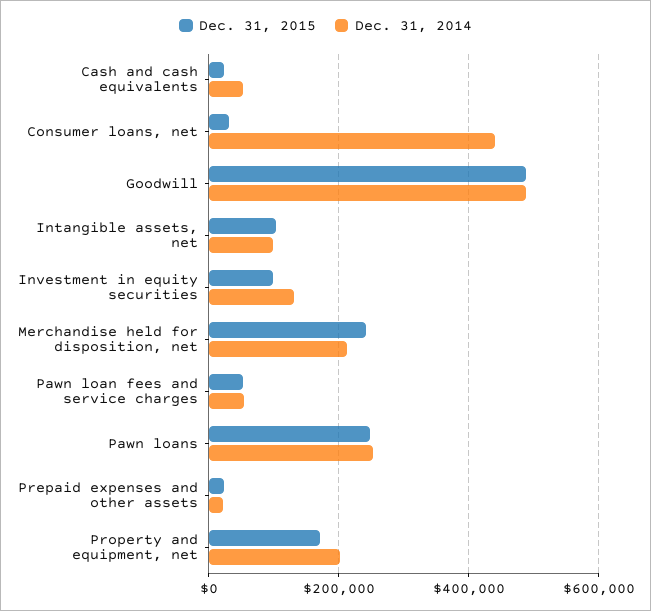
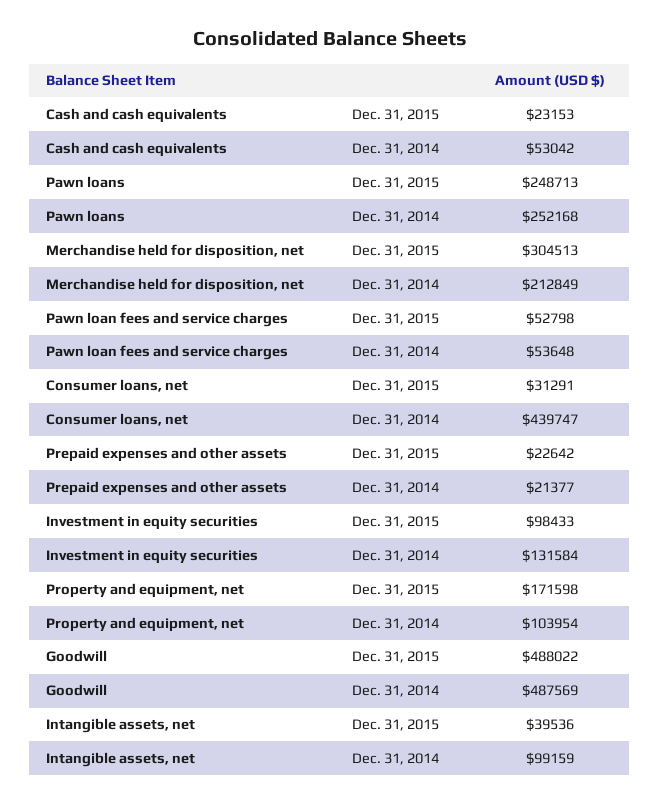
Dec. 31, 2015, Intangible assets, net: 100000 -> 39536
Dec. 31, 2015, Merchandise held for disposition, net: 240000 -> 304513
Dec. 31, 2014, Property and equipment, net: 200000 -> 103954

